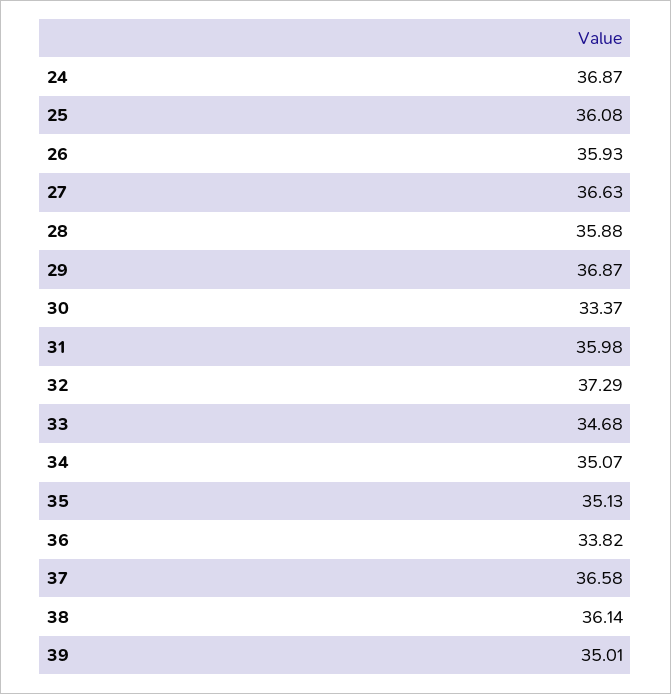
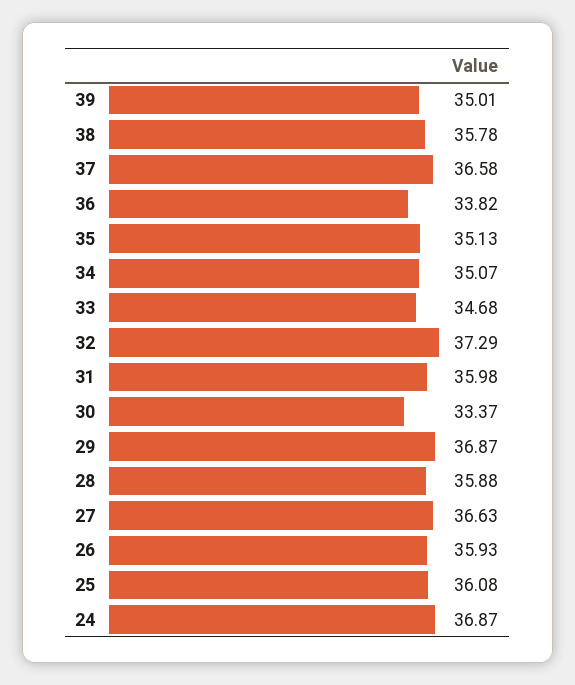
38: 36.14 -> 35.78

